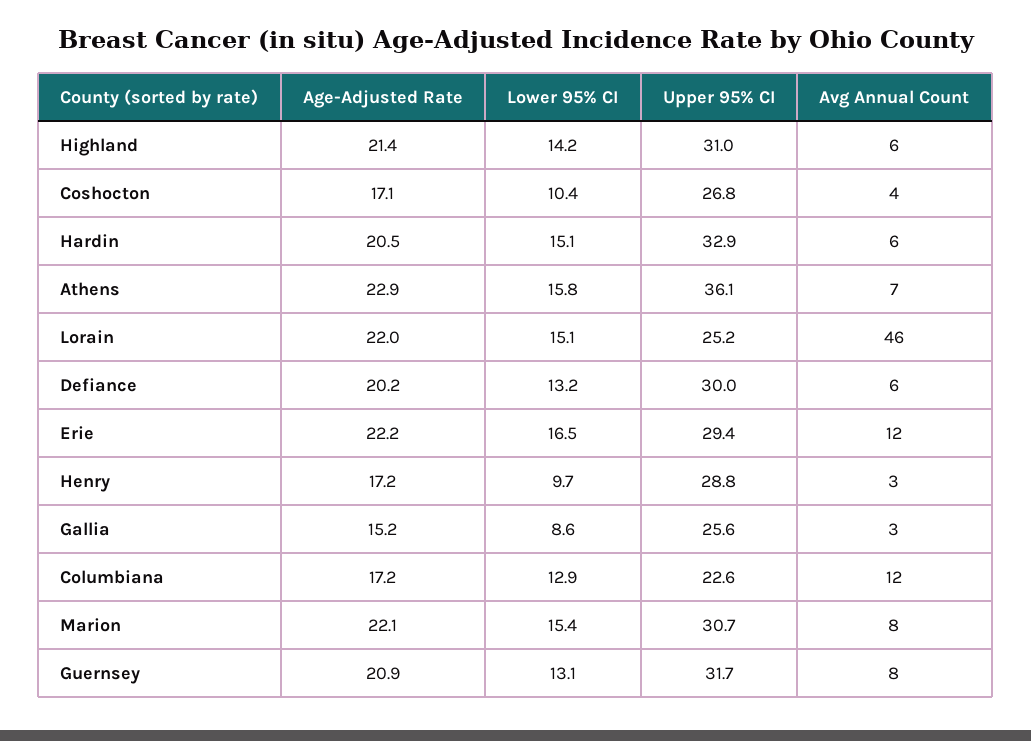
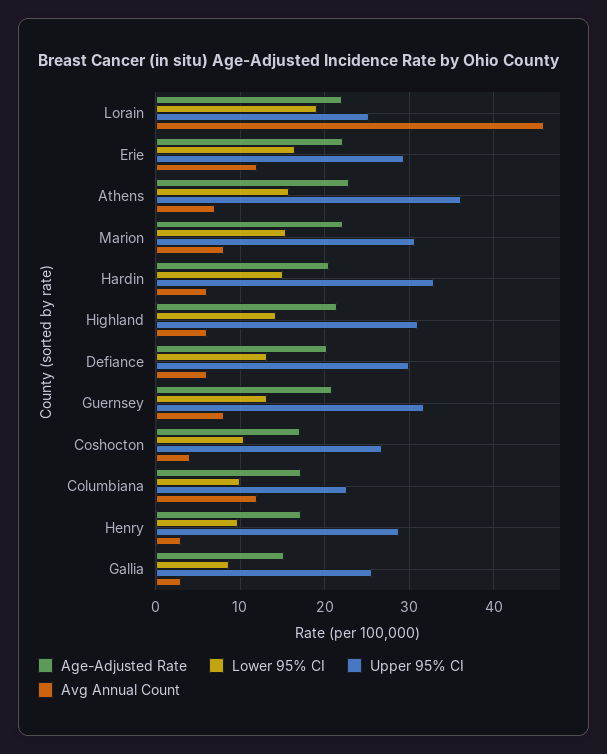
Lower 95% CI, Lorain: 15.1 -> 19
Lower 95% CI, Columbiana: 12.9 -> 10

